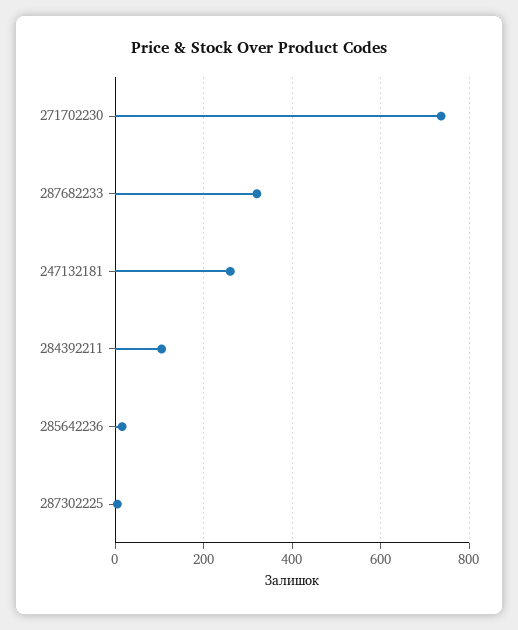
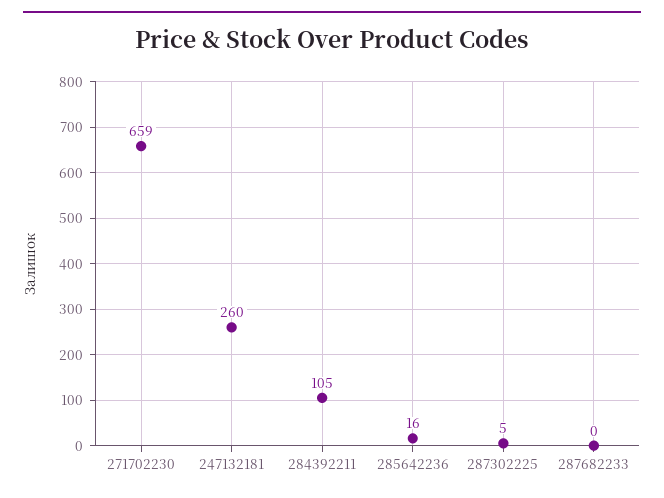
271702230: 740 -> 659
287682233: 320 -> 0

